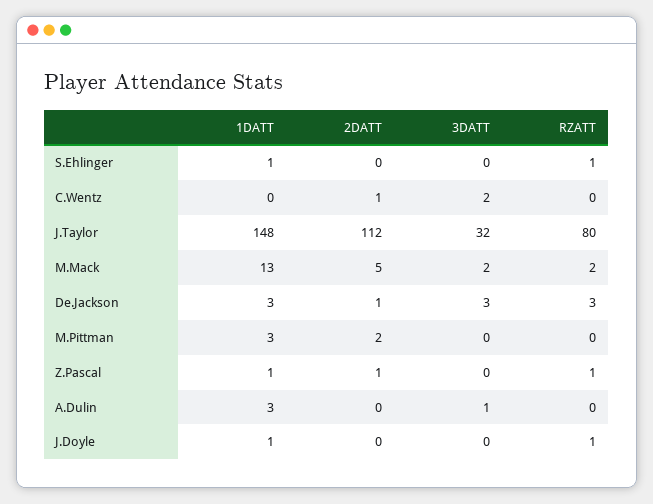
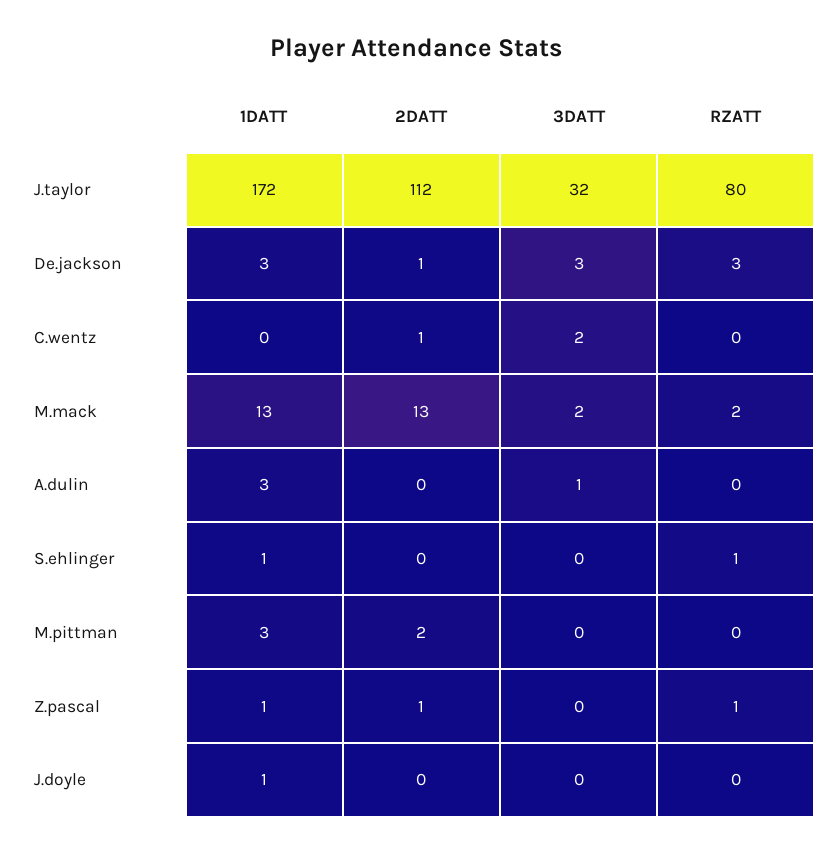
1DATT, J.Taylor: 148 -> 172
2DATT, M.Mack: 5 -> 13
RZATT, J.Doyle: 1 -> 0

